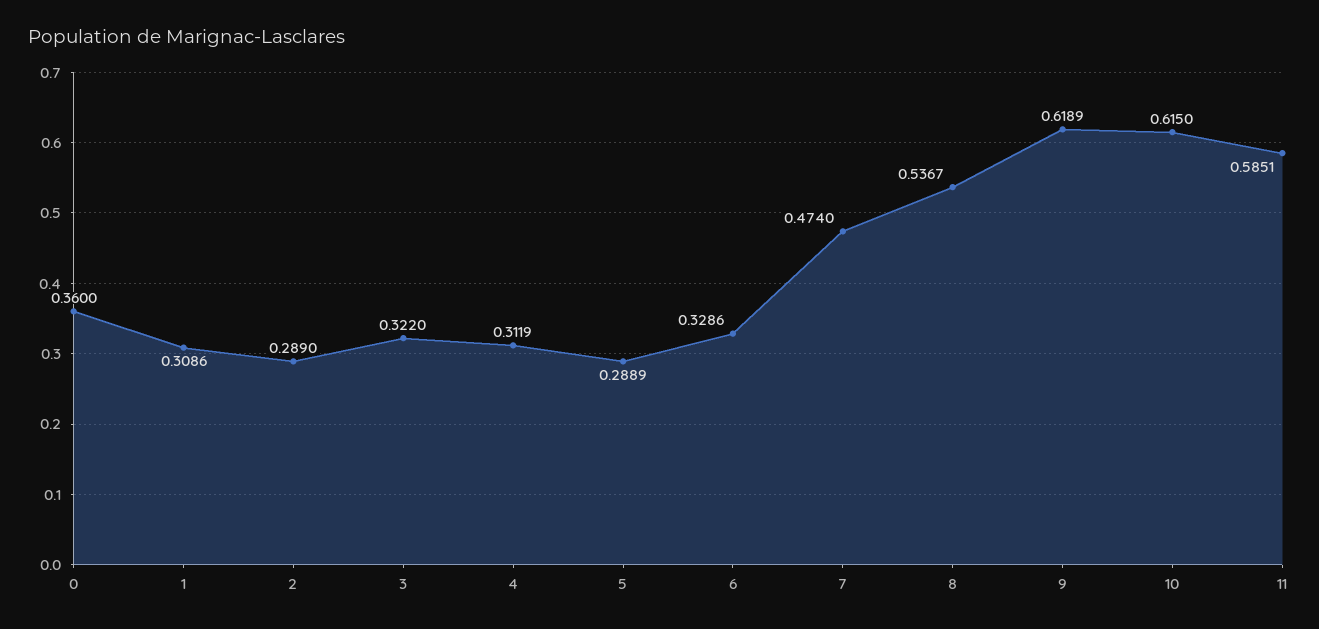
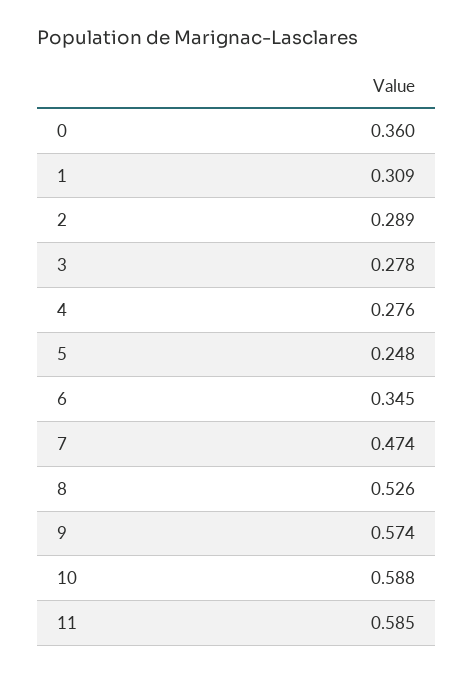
3: 0.322 -> 0.278
4: 0.3119 -> 0.276
5: 0.2889 -> 0.248
6: 0.3286 -> 0.345
8: 0.5367 -> 0.526
9: 0.6189 -> 0.574
10: 0.615 -> 0.588

